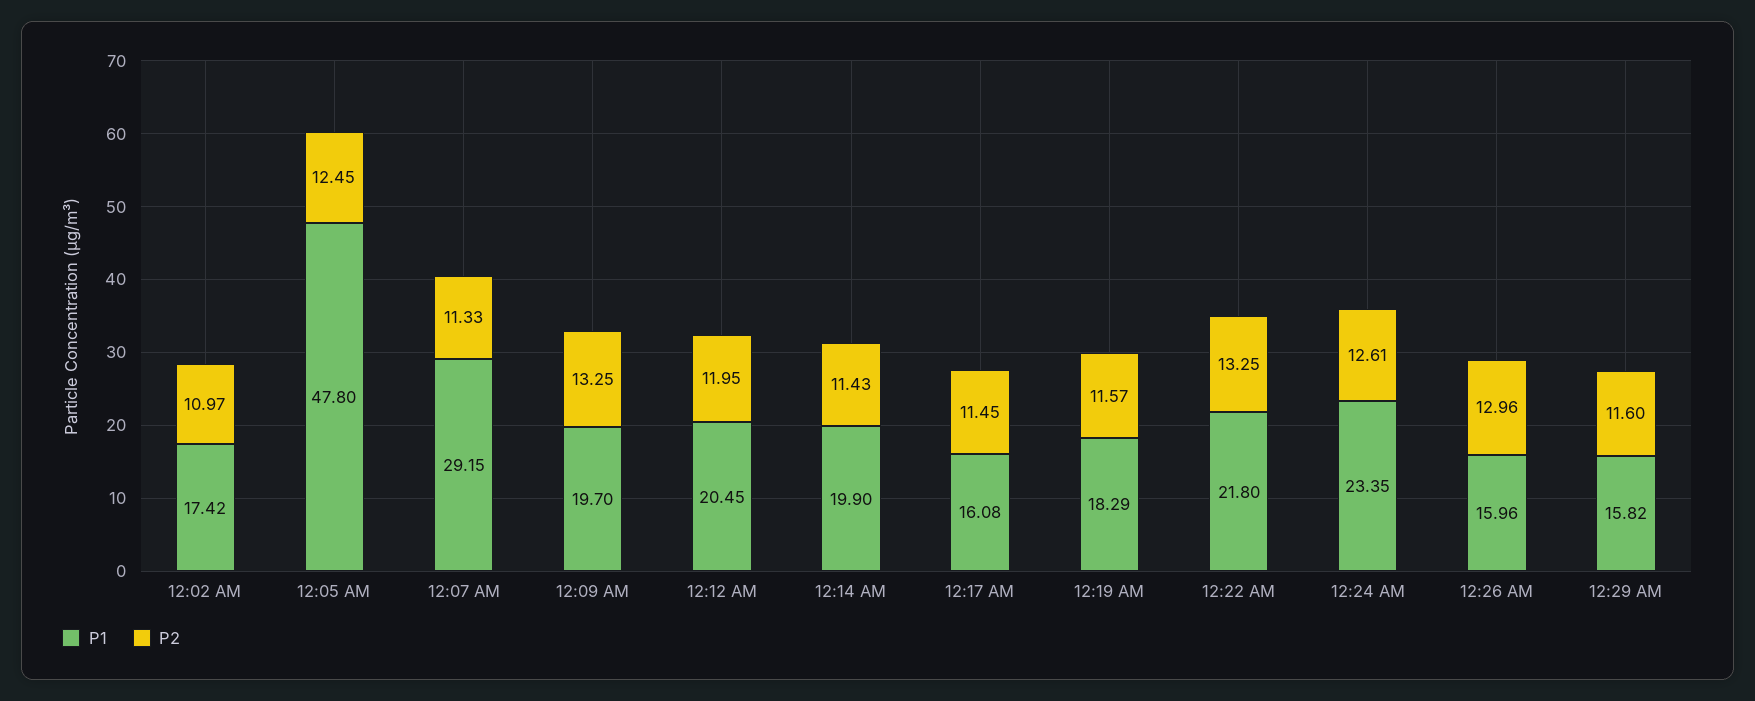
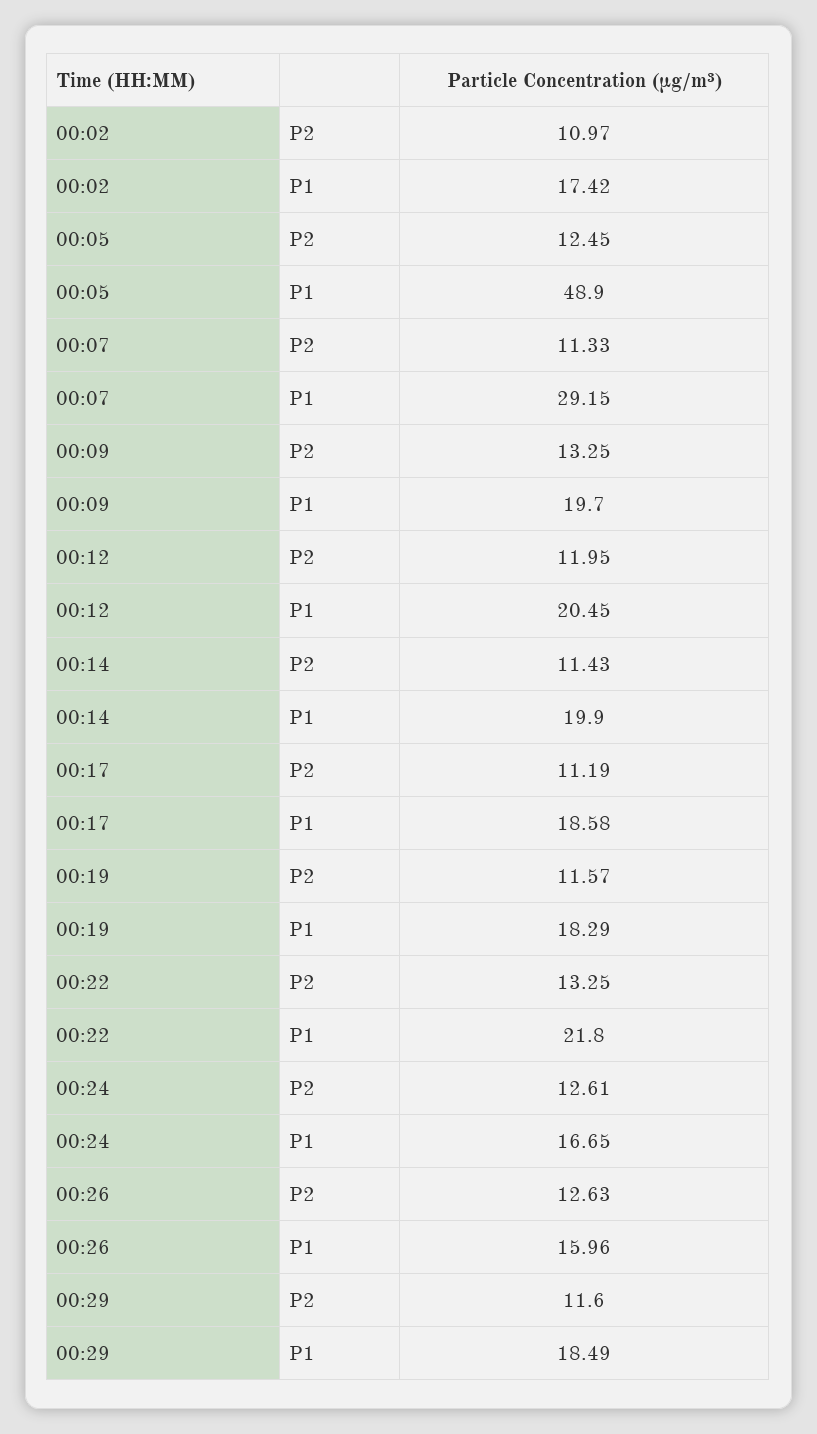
P1, 12:05 AM: 47.8 -> 48.9
P1, 12:17 AM: 16.08 -> 18.58
P2, 12:17 AM: 11.45 -> 11.19
P1, 12:24 AM: 23.35 -> 16.65
P2, 12:26 AM: 12.96 -> 12.63
P1, 12:29 AM: 15.82 -> 18.49

